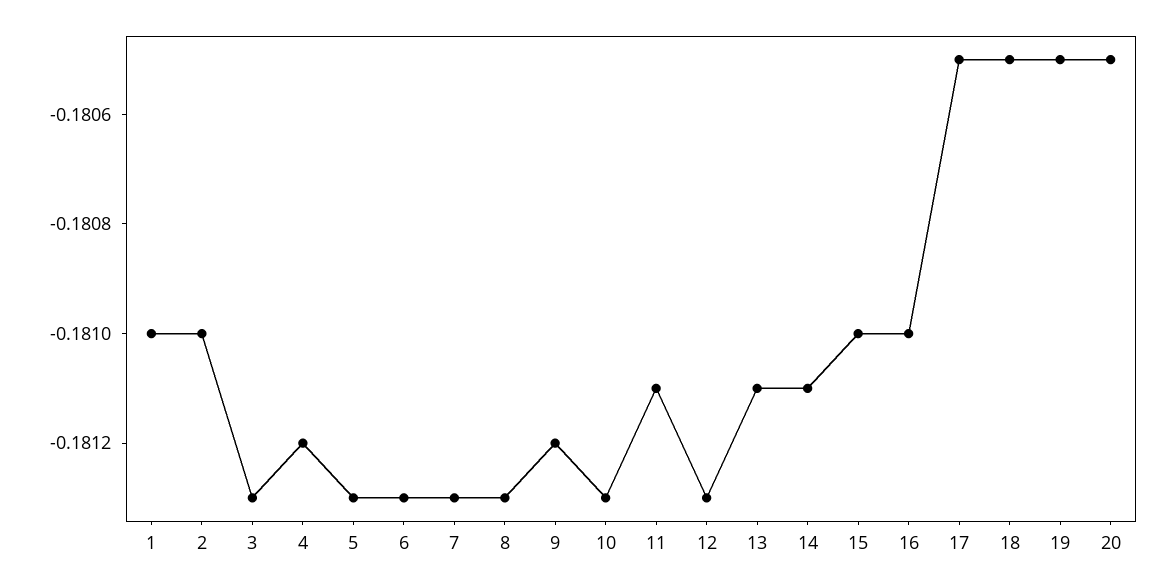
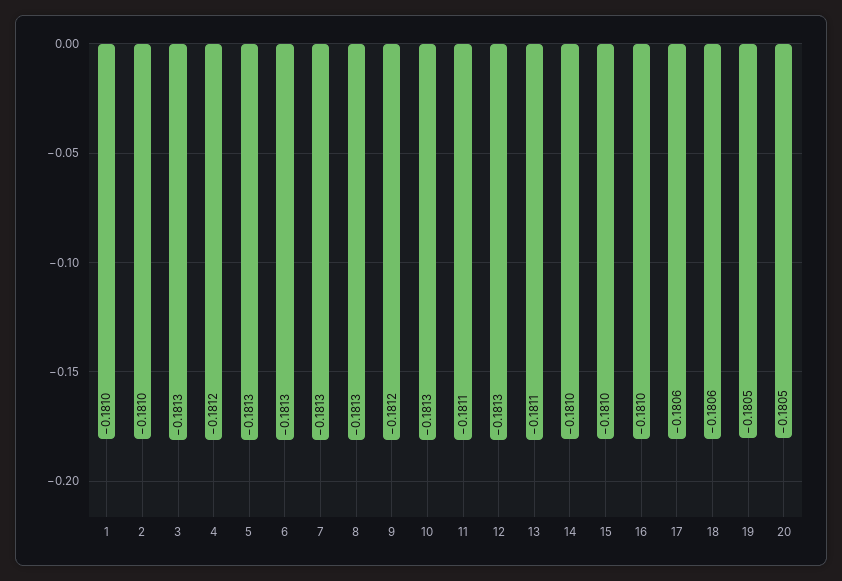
14: -0.1811 -> -0.181
17: -0.1805 -> -0.1806
18: -0.1805 -> -0.1806

